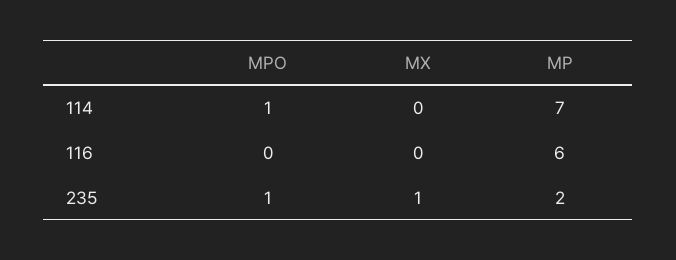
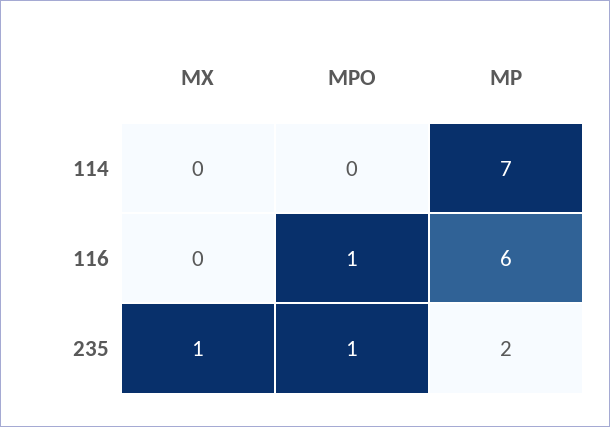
MPO, 114: 1 -> 0
MPO, 116: 0 -> 1

